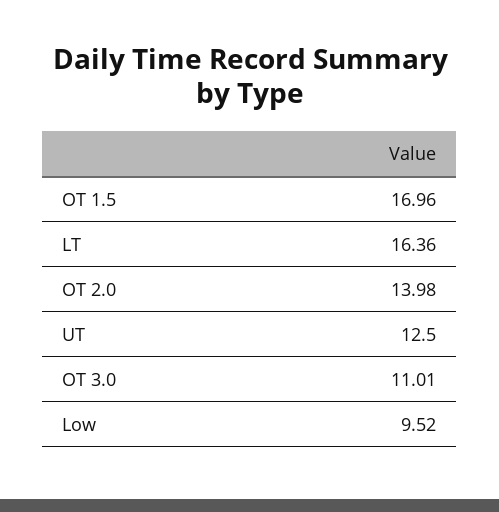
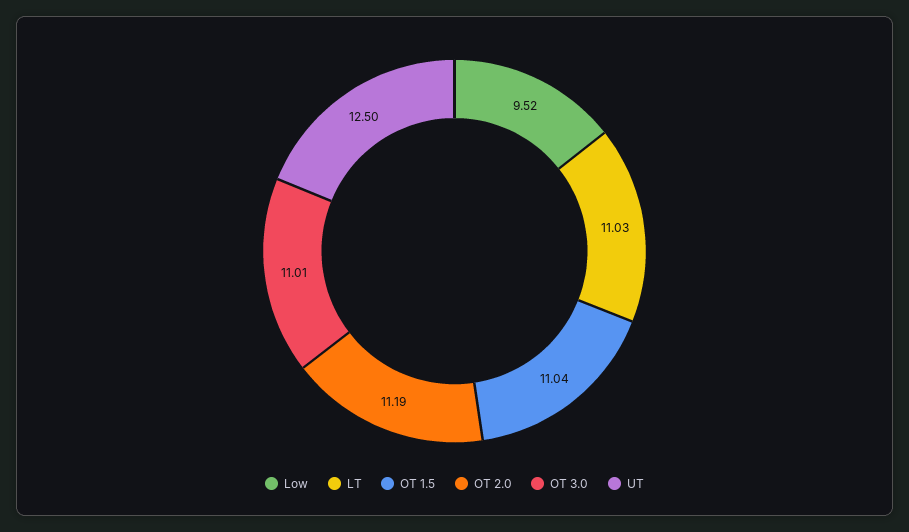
OT 1.5: 16.96 -> 11.04
LT: 16.36 -> 11.03
OT 2.0: 13.98 -> 11.19

